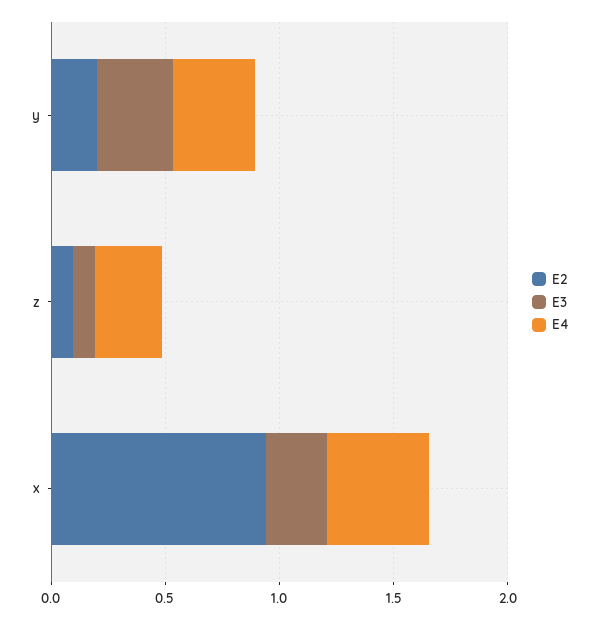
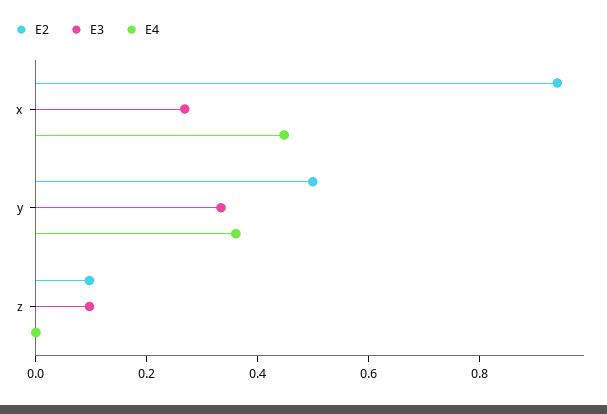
E2, y: 0.2 -> 0.5
E4, z: 0.3 -> 0

